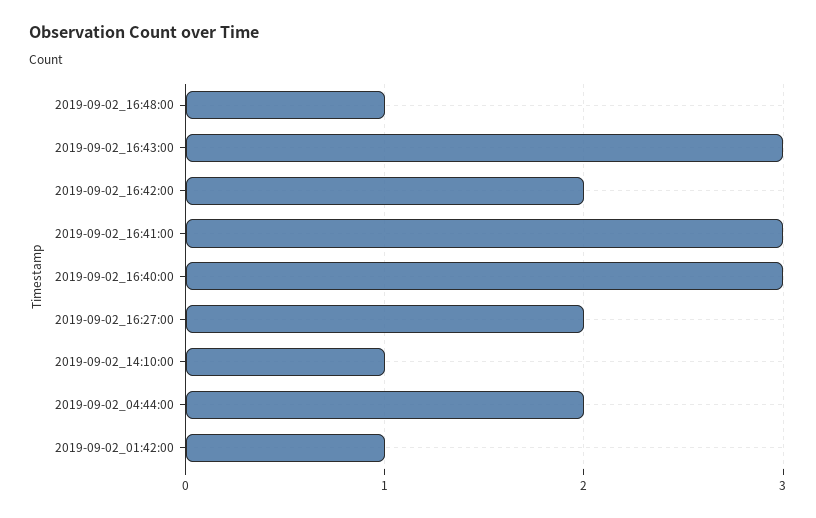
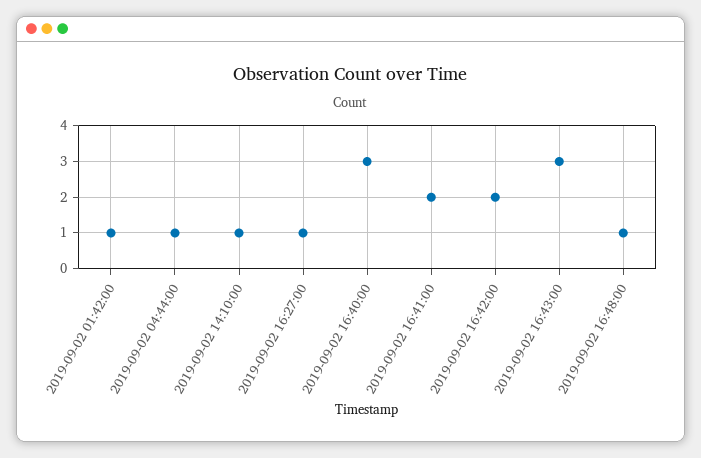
2019-09-02_16:41:00: 3 -> 2
2019-09-02_16:27:00: 2 -> 1
2019-09-02_04:44:00: 2 -> 1

